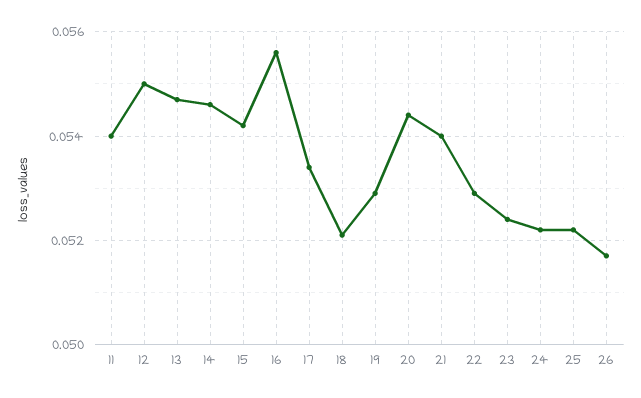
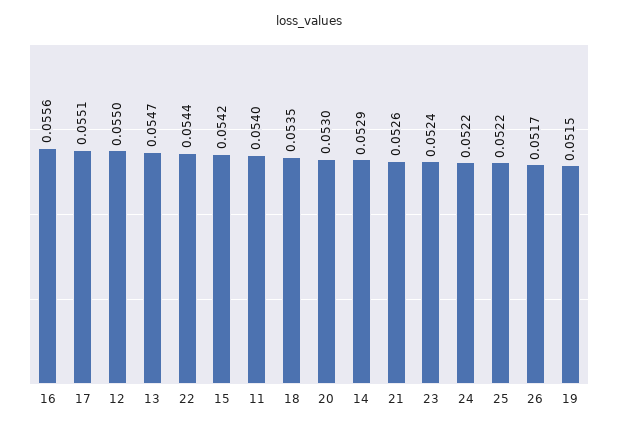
14: 0.0545 -> 0.0529
17: 0.0535 -> 0.0551
18: 0.052 -> 0.0535
19: 0.053 -> 0.0515
20: 0.0545 -> 0.053
21: 0.054 -> 0.0526
22: 0.053 -> 0.0544

